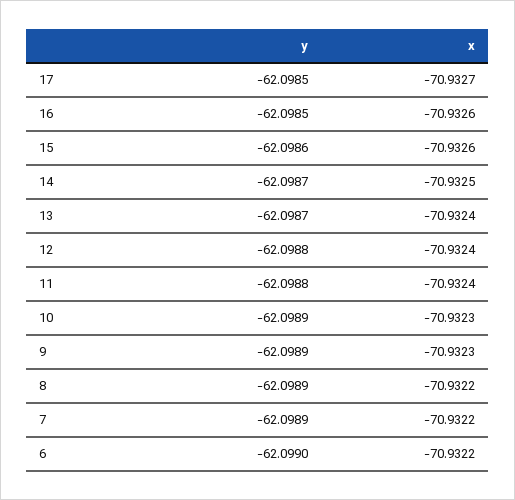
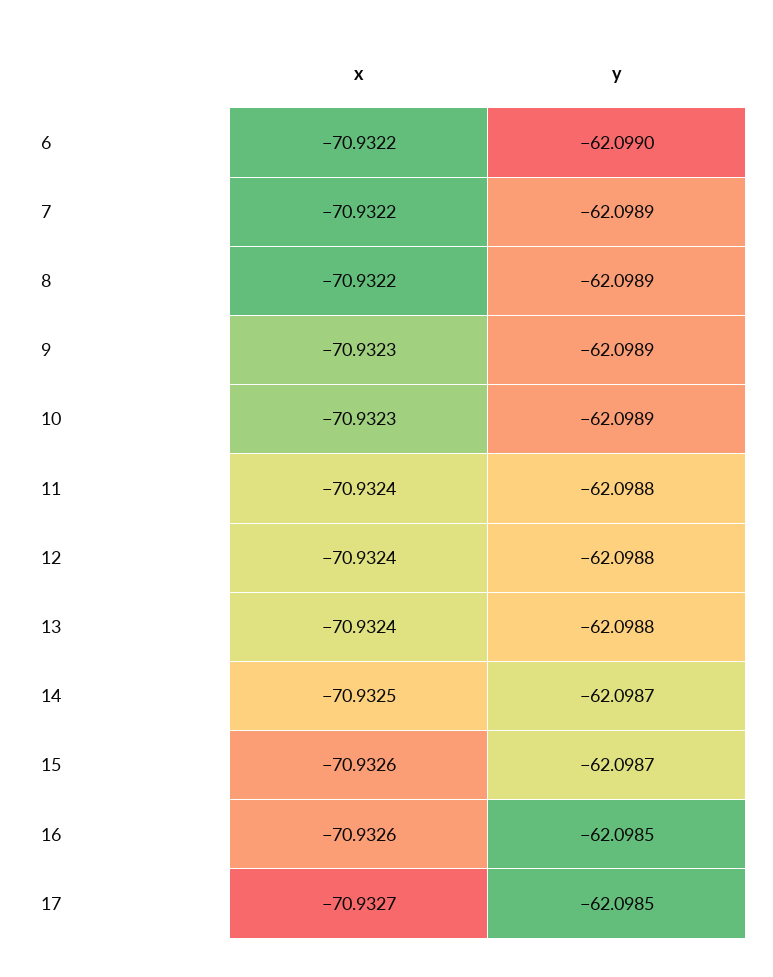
y, 15: -62.0986 -> -62.0987
y, 13: -62.0987 -> -62.0988

